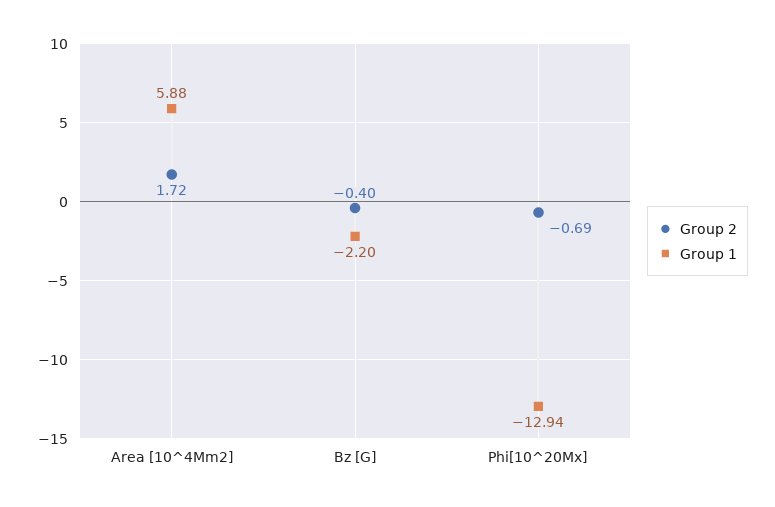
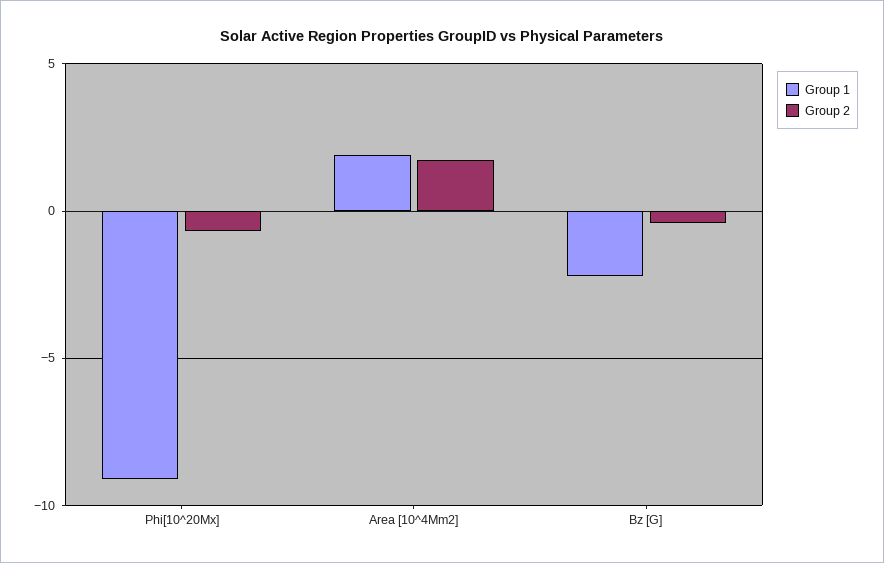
Group 1, Area [10^4Mm2]: 5.88 -> 2
Group 1, Phi[10^20Mx]: -12.94 -> -9

